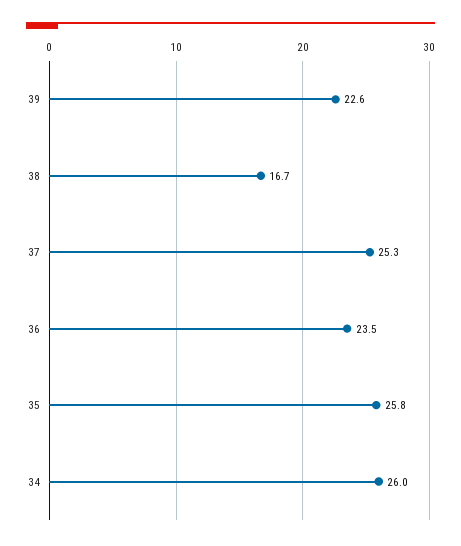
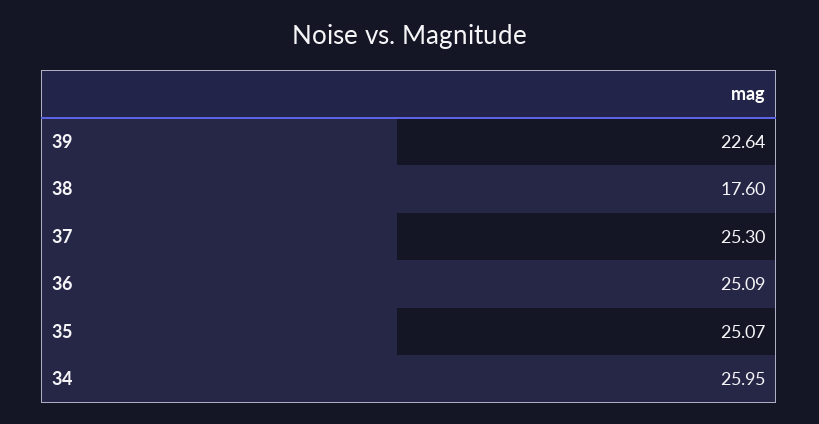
38: 16.7 -> 17.6
36: 23.5 -> 25.09
35: 25.8 -> 25.07

